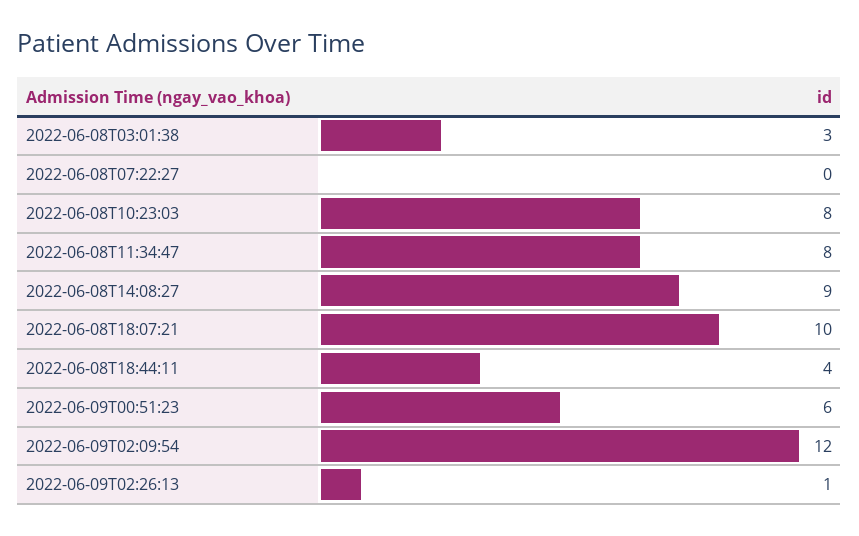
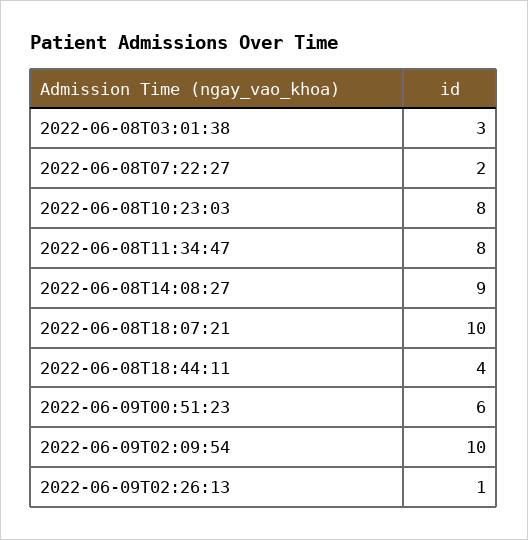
2022-06-08T07:22:27: 0 -> 2
2022-06-09T02:09:54: 12 -> 10

